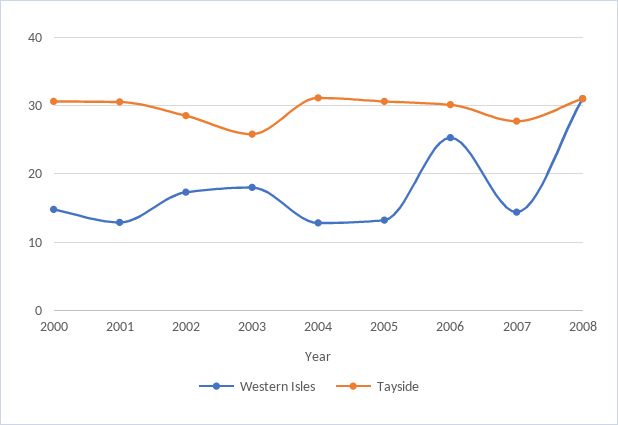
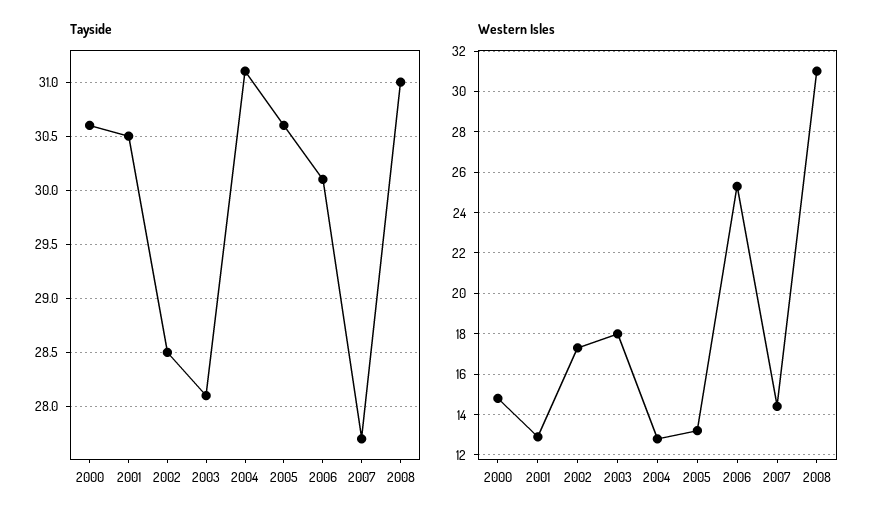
Tayside, 2003: 26 -> 28.1

